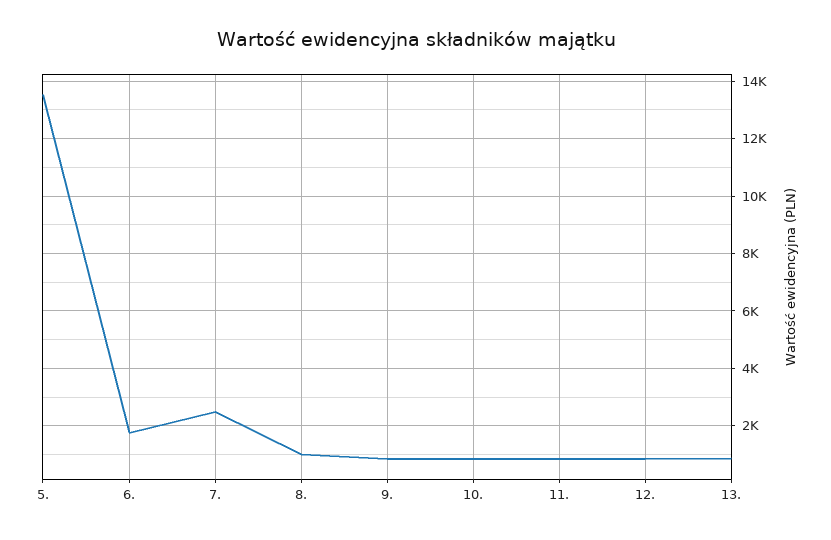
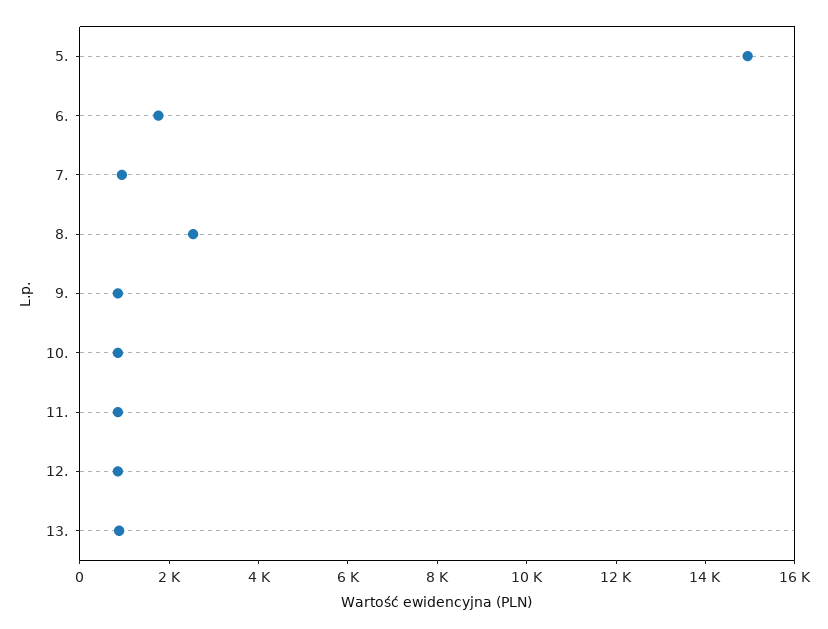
5.: 13500 -> 15000
7.: 2500 -> 1000
8.: 1000 -> 2500

